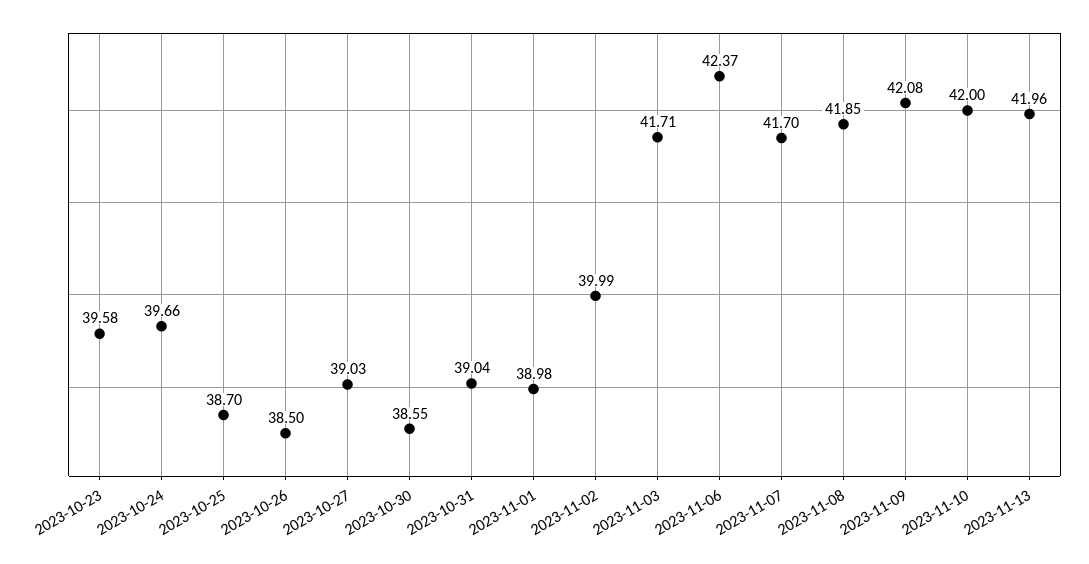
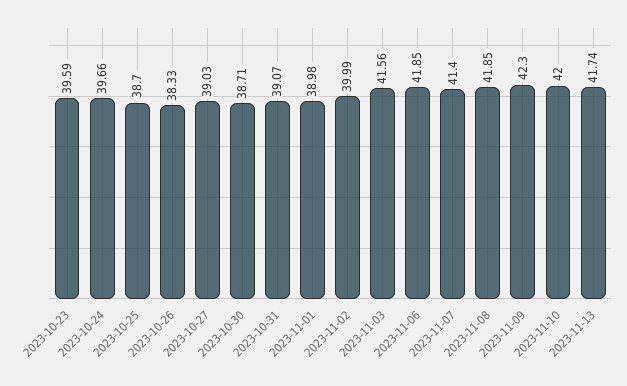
2023-10-23: 39.58 -> 39.59
2023-10-26: 38.5 -> 38.33
2023-10-30: 38.55 -> 38.71
2023-10-31: 39.04 -> 39.07
2023-11-03: 41.71 -> 41.56
2023-11-06: 42.37 -> 41.85
2023-11-07: 41.7 -> 41.4
2023-11-09: 42.08 -> 42.3
2023-11-13: 41.96 -> 41.74

